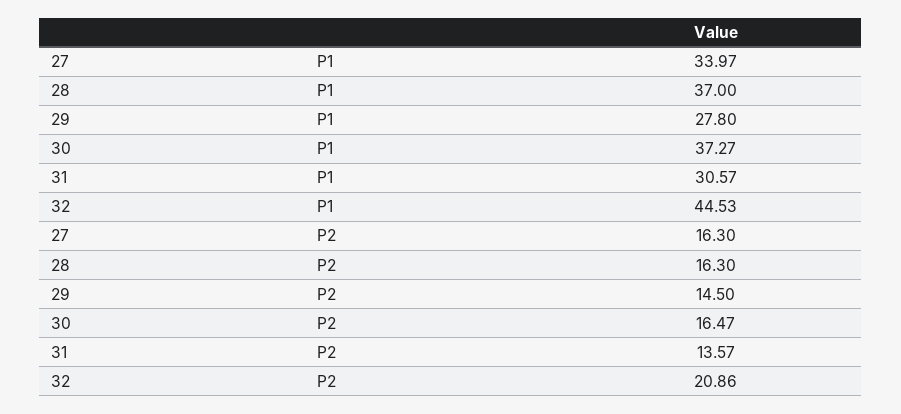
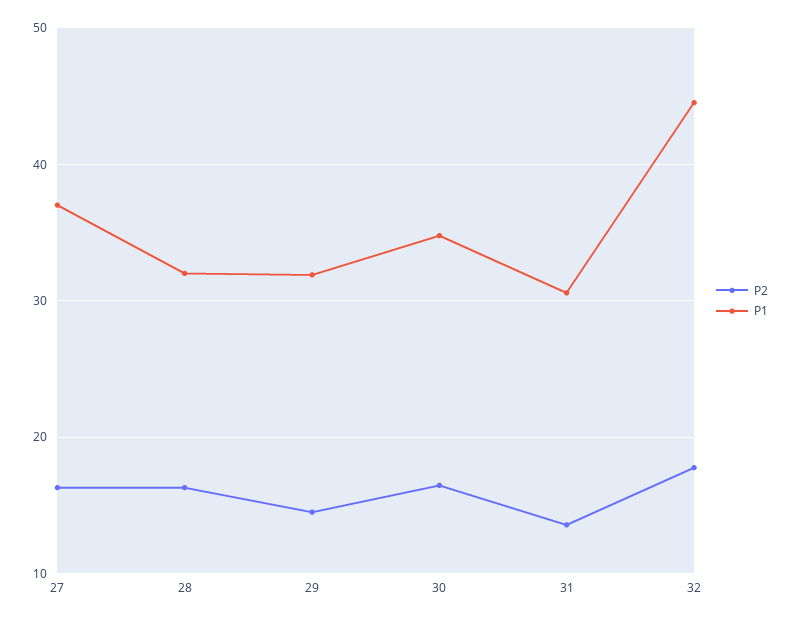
P1, 27: 33.97 -> 37
P1, 28: 37 -> 32
P1, 29: 27.8 -> 32
P1, 30: 37.27 -> 35
P2, 32: 20.86 -> 18

